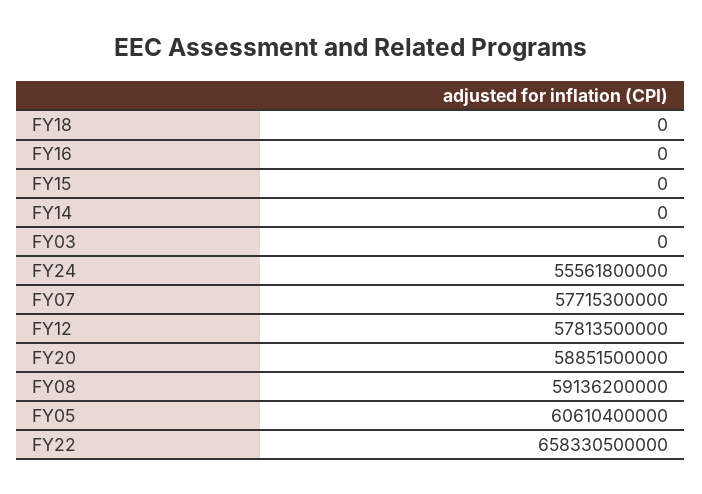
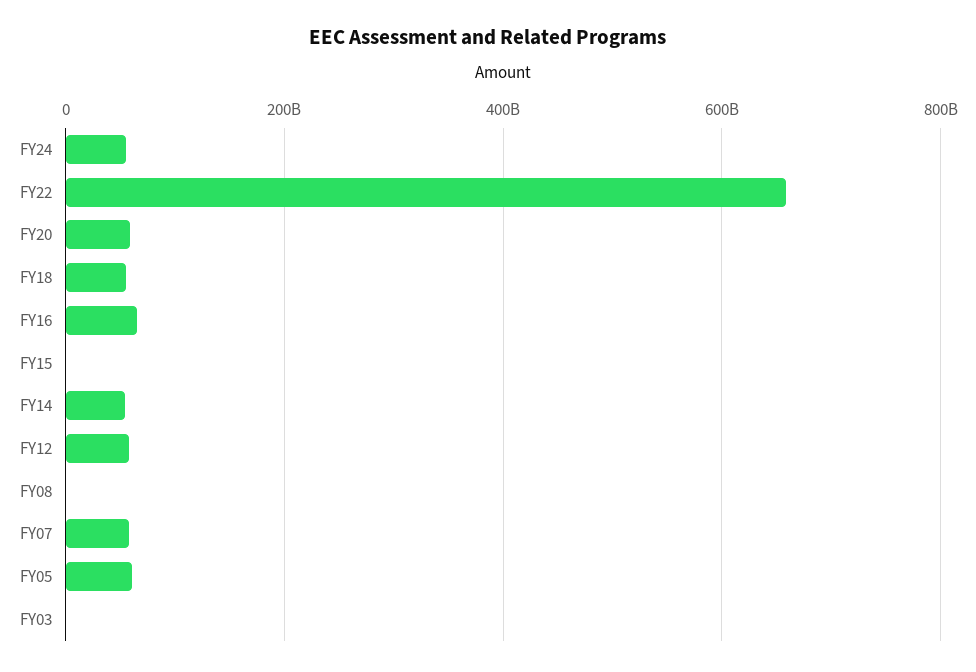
FY18: 0 -> 60000000000
FY16: 0 -> 60000000000
FY14: 0 -> 60000000000
FY08: 59136200000 -> 0

